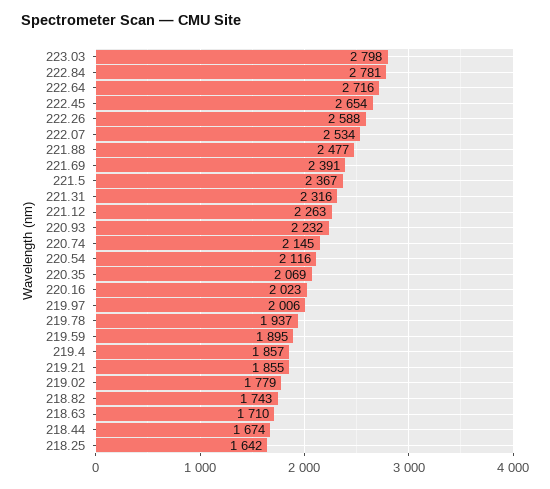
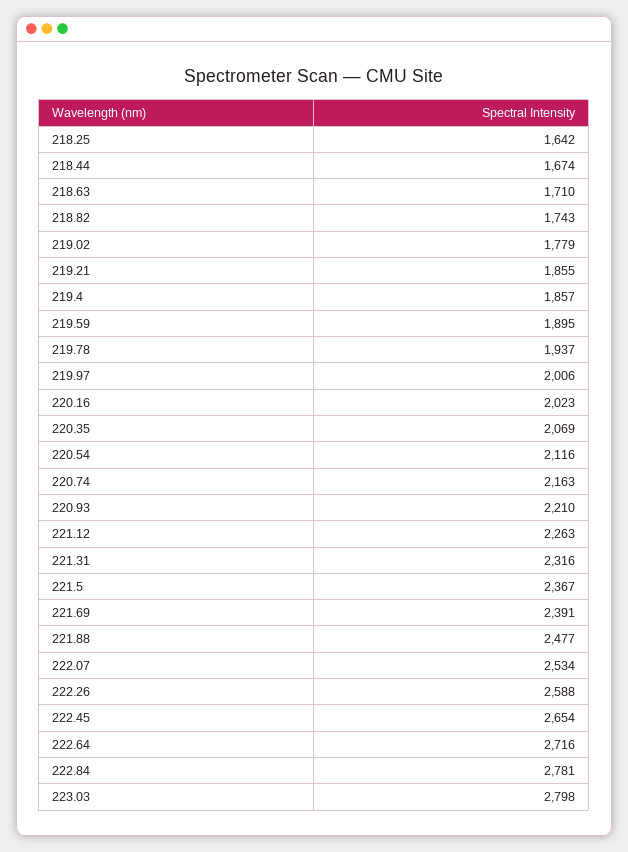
220.93: 2232 -> 2210
220.74: 2145 -> 2163

